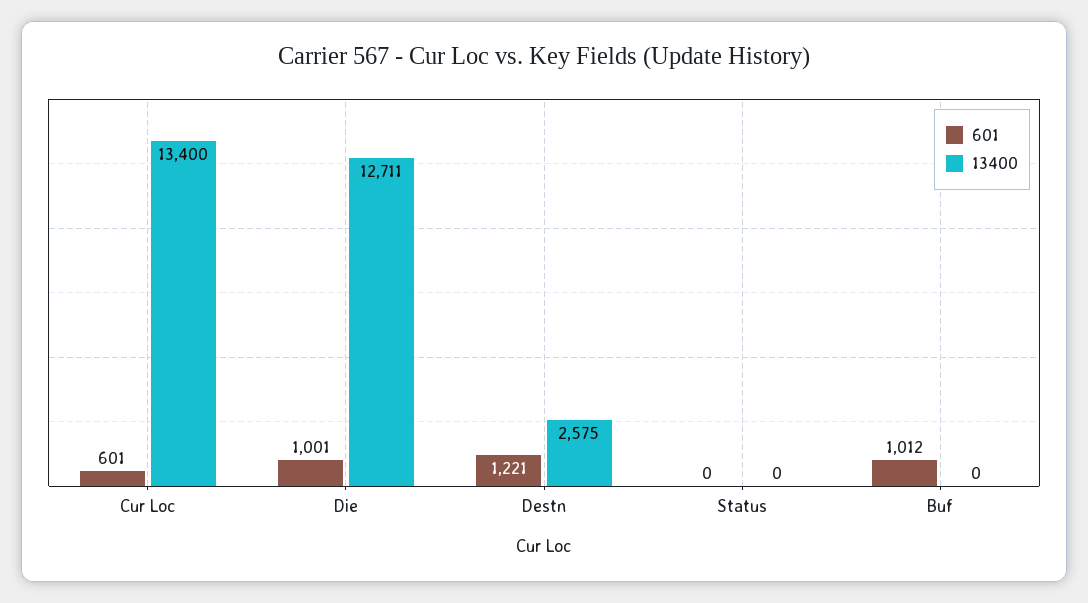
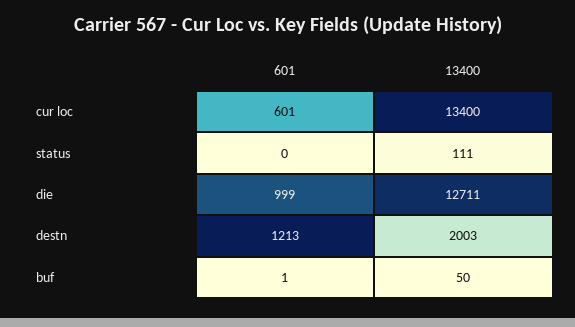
601, Die: 1001 -> 999
601, Destn: 1221 -> 1213
13400, Destn: 2575 -> 2003
13400, Status: 0 -> 111
601, Buf: 1012 -> 1
13400, Buf: 0 -> 50

